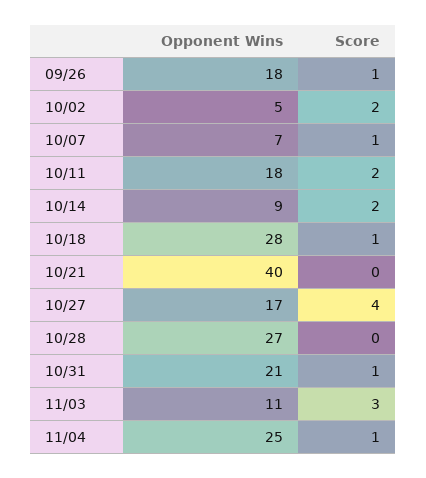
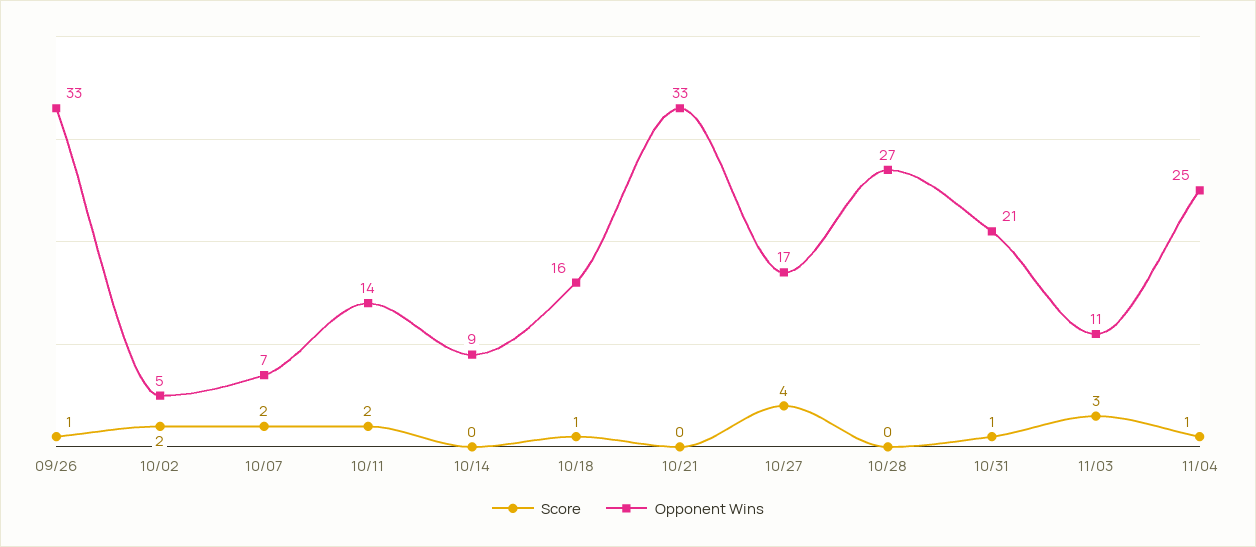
Opponent Wins, 09/26: 18 -> 33
Score, 10/07: 1 -> 2
Opponent Wins, 10/11: 18 -> 14
Score, 10/14: 2 -> 0
Opponent Wins, 10/18: 28 -> 16
Opponent Wins, 10/21: 40 -> 33

